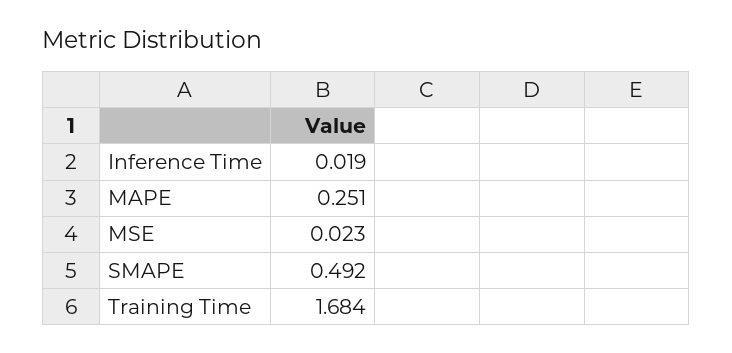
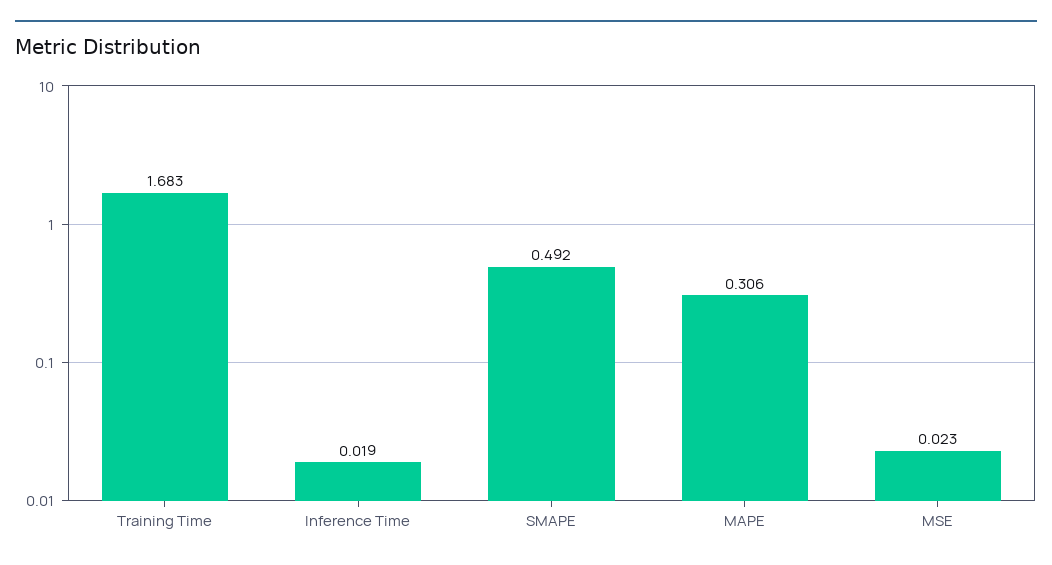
MAPE: 0.251 -> 0.306
Training Time: 1.684 -> 1.683

